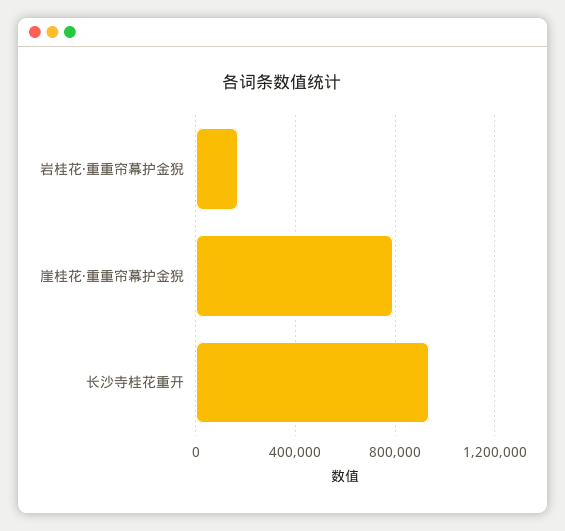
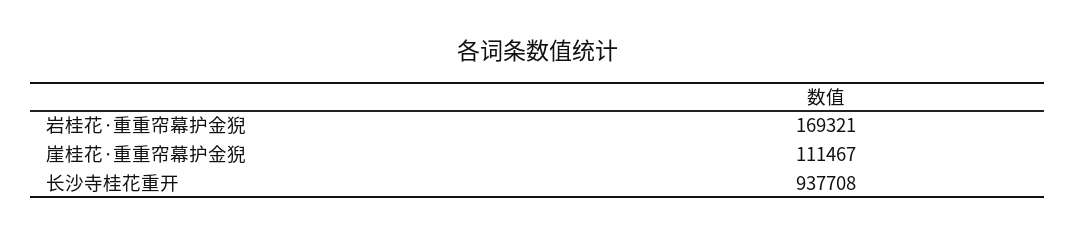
崖桂花·重重帘幕护金猊: 800000 -> 111467

